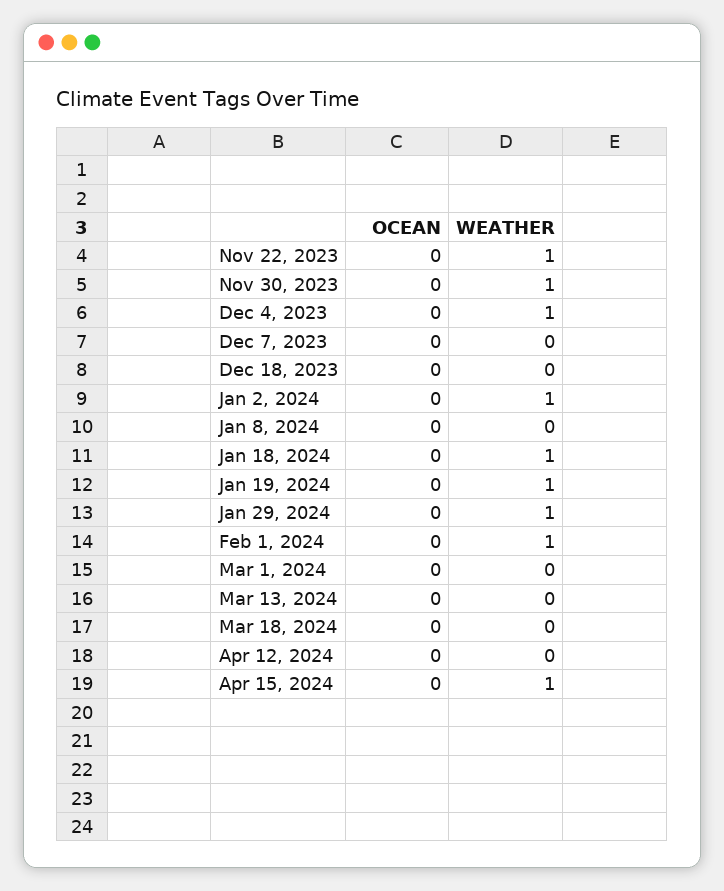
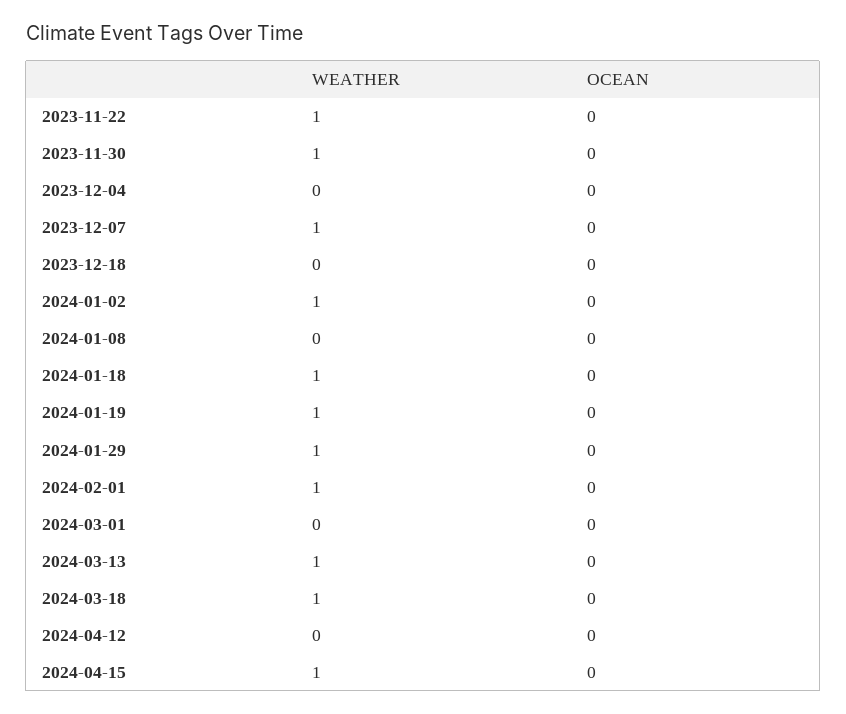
WEATHER, Dec 4, 2023: 1 -> 0
WEATHER, Dec 7, 2023: 0 -> 1
WEATHER, Mar 13, 2024: 0 -> 1
WEATHER, Mar 18, 2024: 0 -> 1

